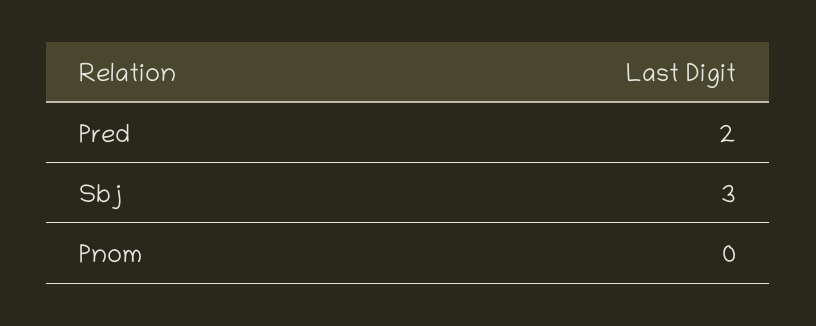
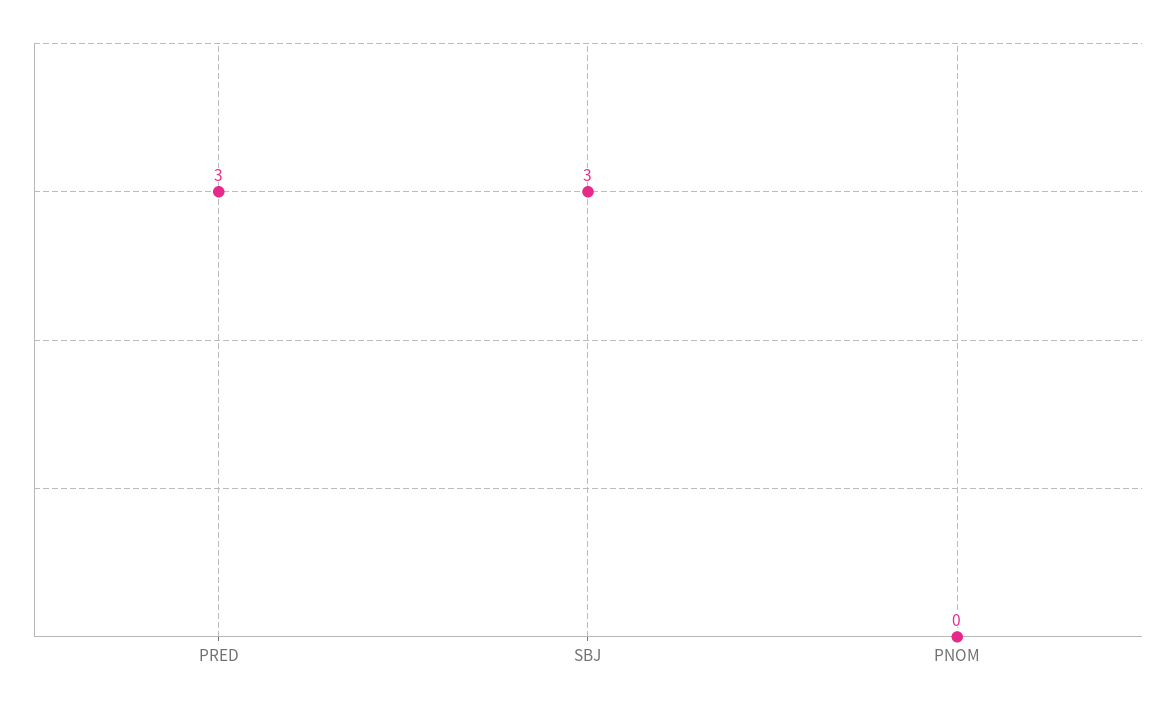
Pred: 2 -> 3

